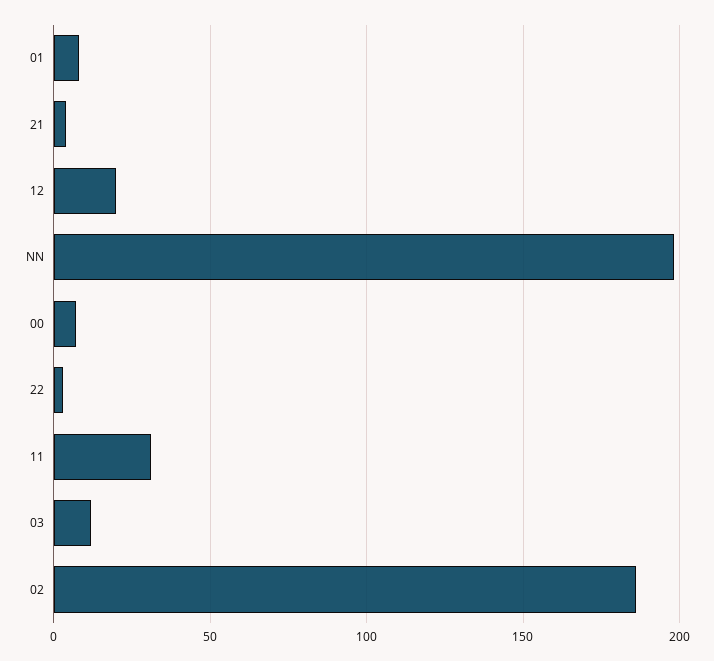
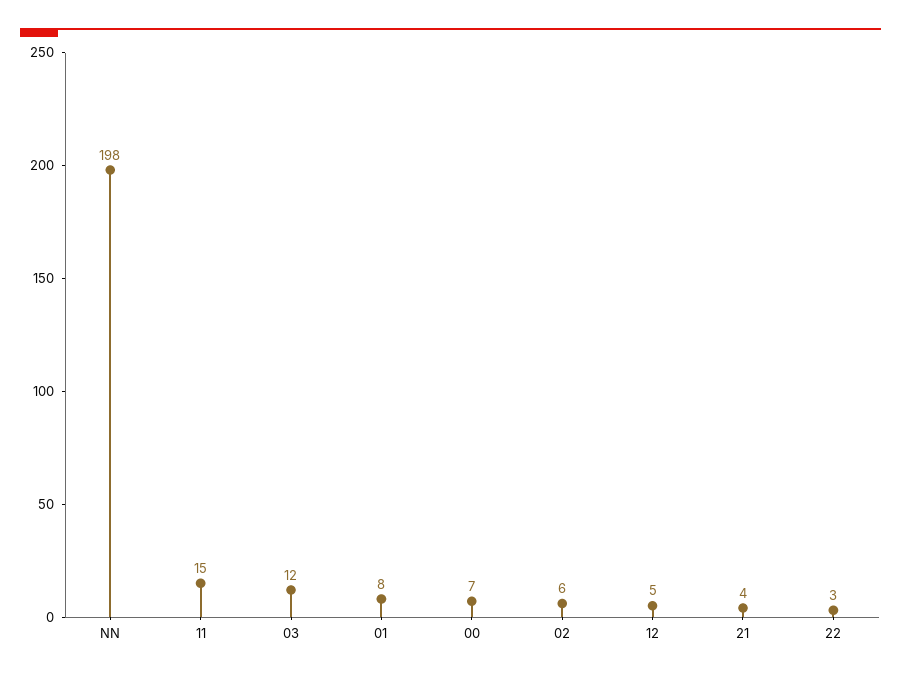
12: 20 -> 5
11: 30 -> 15
02: 185 -> 6

